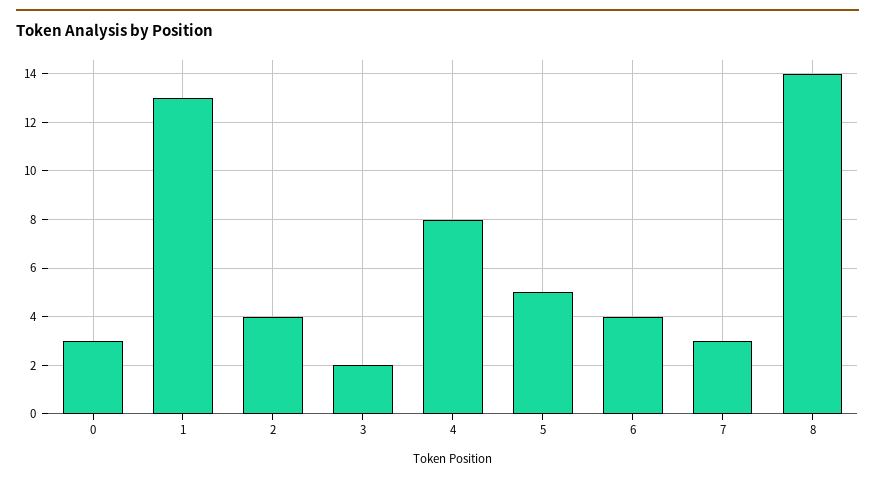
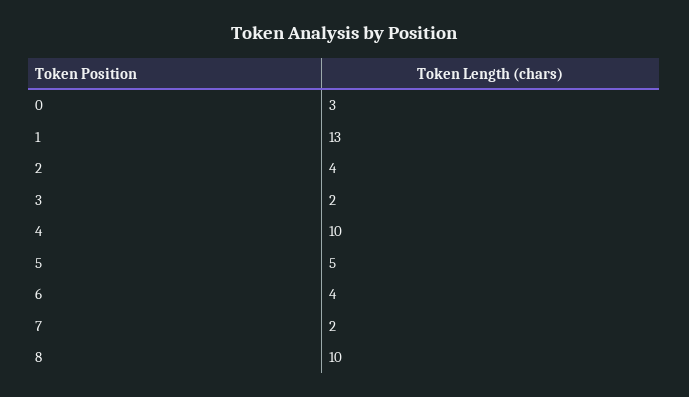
4: 8 -> 10
7: 3 -> 2
8: 14 -> 10

